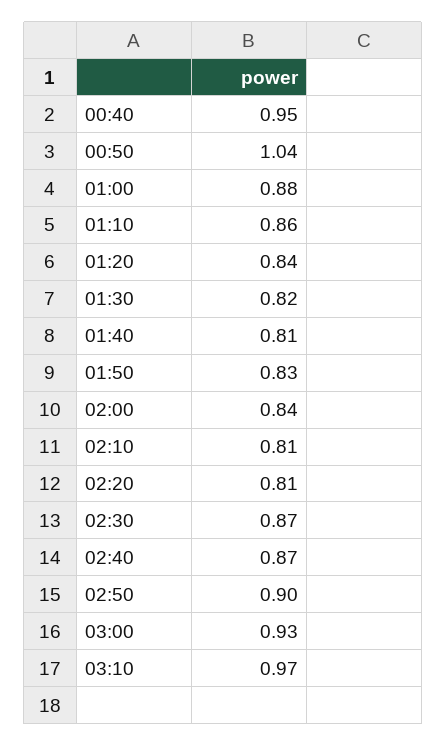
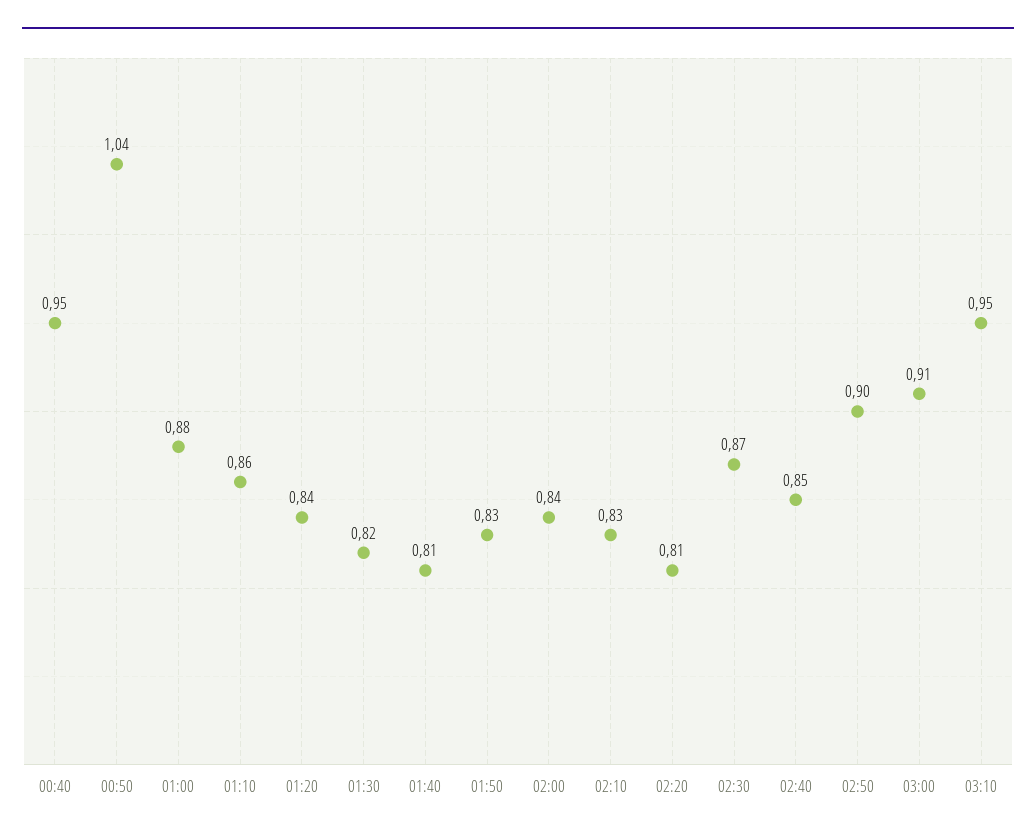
02:10: 0.81 -> 0.83
02:40: 0.87 -> 0.85
03:00: 0.93 -> 0.91
03:10: 0.97 -> 0.95

